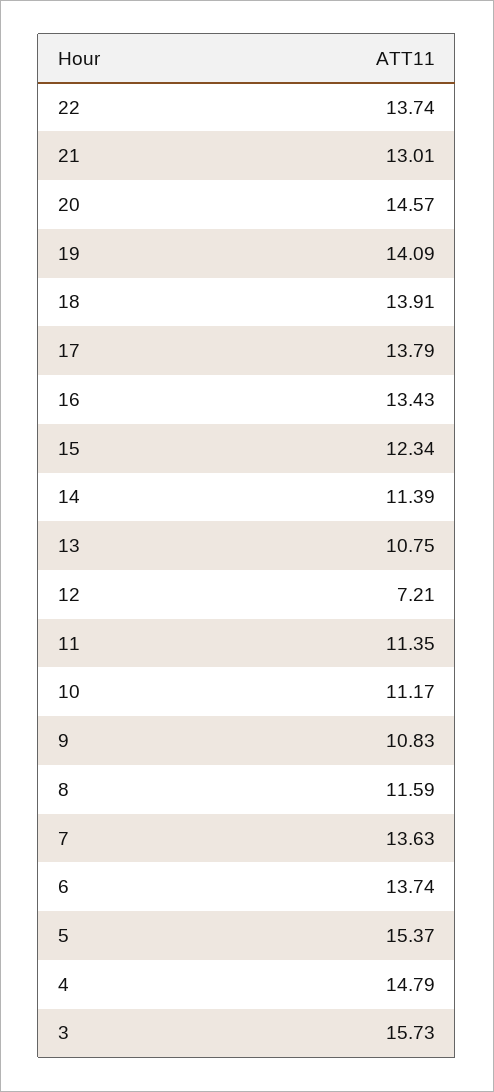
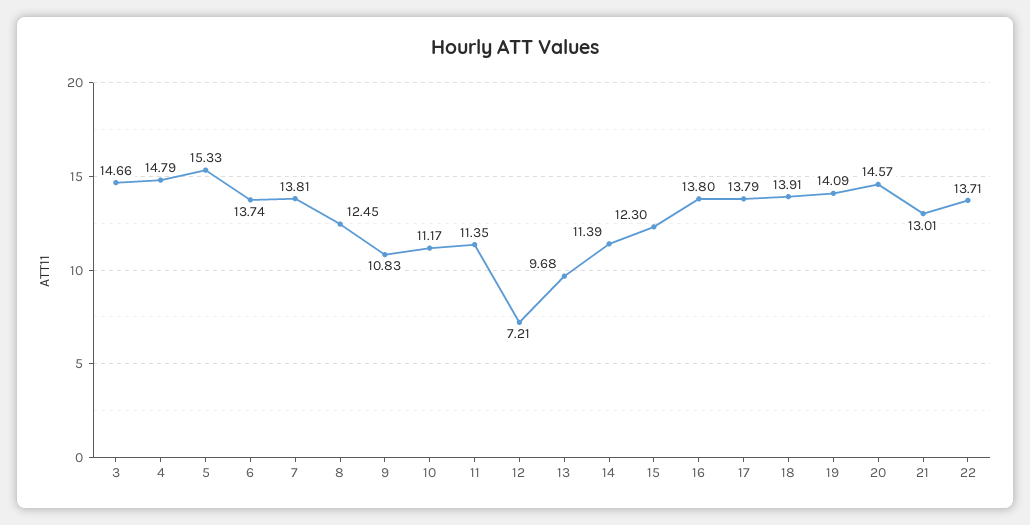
22: 13.74 -> 13.71
16: 13.43 -> 13.8
15: 12.34 -> 12.3
13: 10.75 -> 9.68
8: 11.59 -> 12.45
7: 13.63 -> 13.81
5: 15.37 -> 15.33
3: 15.73 -> 14.66

